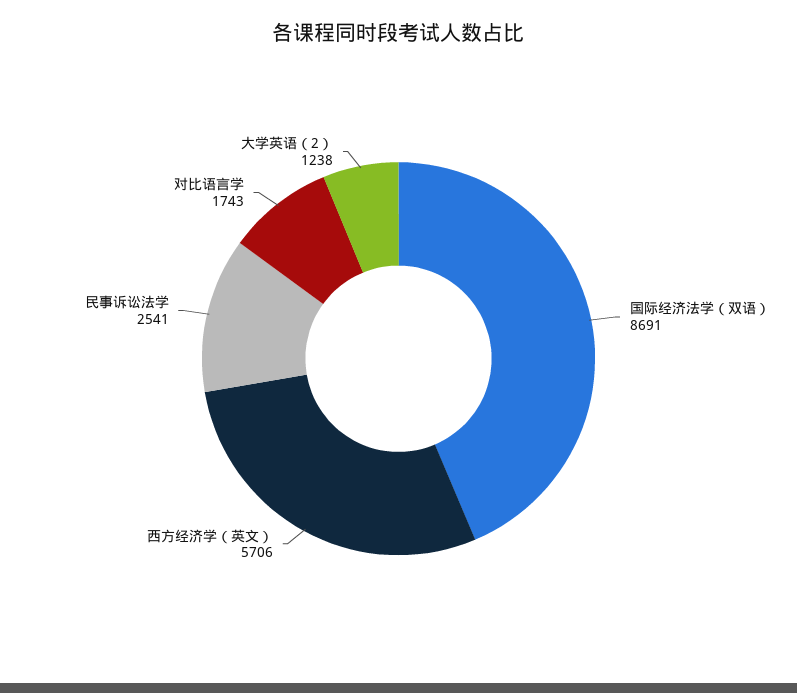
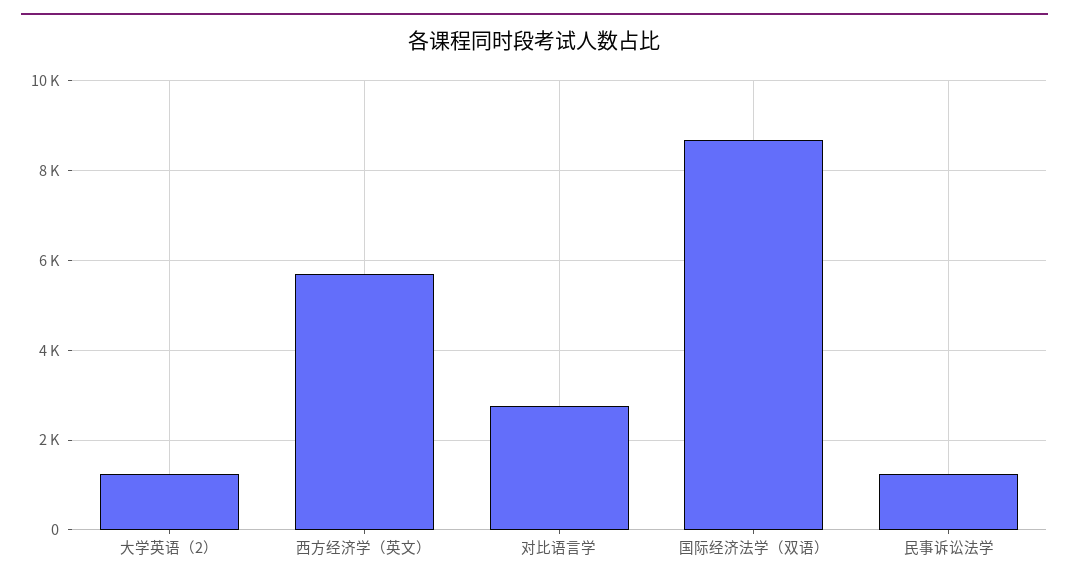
民事诉讼法学: 2541 -> 1200
对比语言学: 1743 -> 2800

